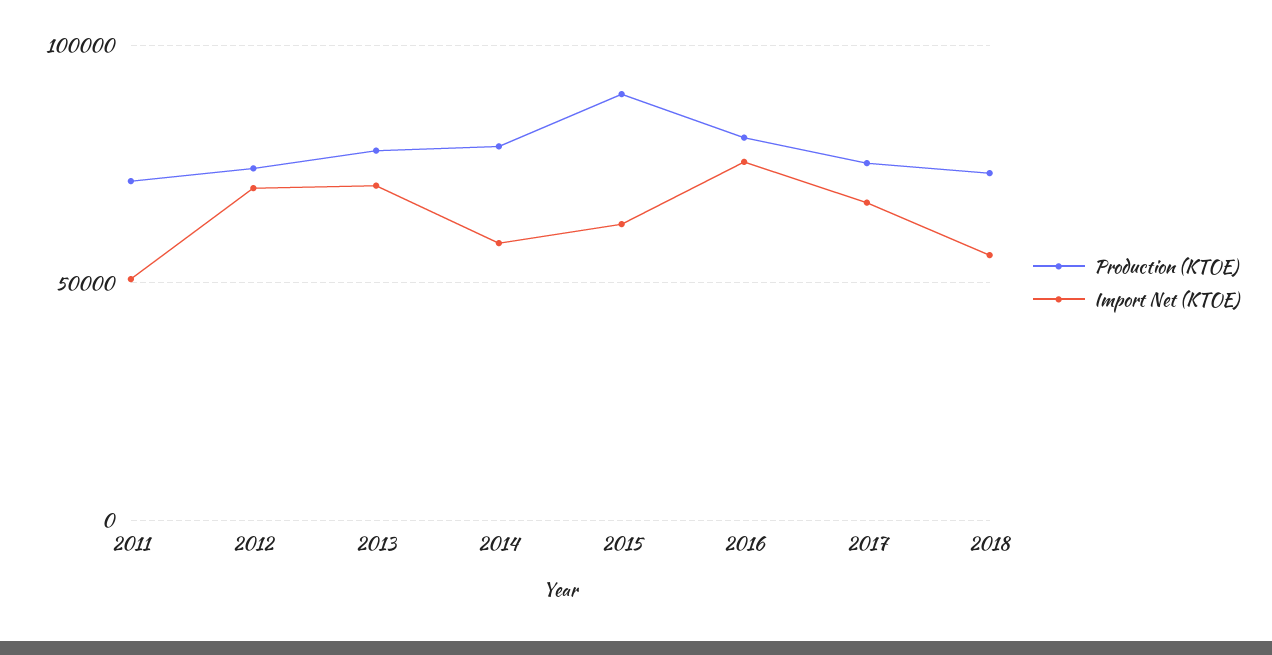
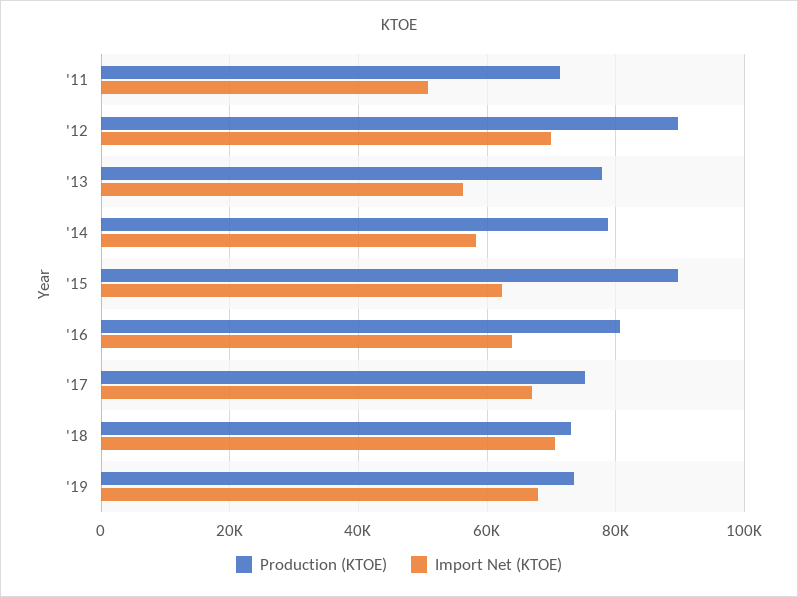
Production (KTOE), 2012: 75000 -> 90000
Import Net (KTOE), 2013: 70000 -> 56000
Import Net (KTOE), 2016: 75000 -> 64000
Import Net (KTOE), 2018: 55000 -> 70000
Production (KTOE), '19: none -> 74000
Import Net (KTOE), '19: none -> 68000

